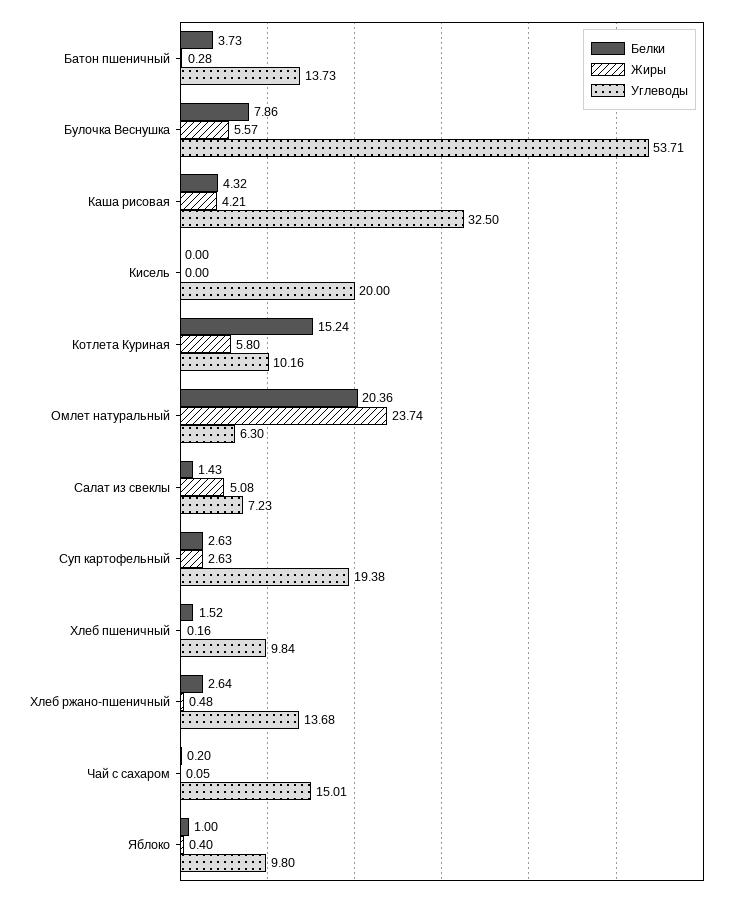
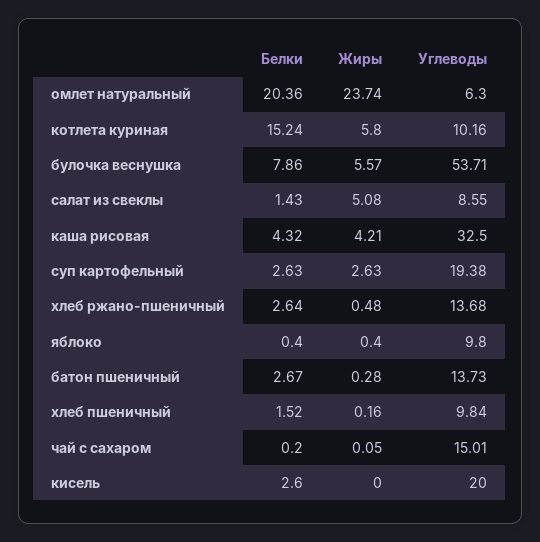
Белки, Батон пшеничный: 3.73 -> 2.67
Белки, Кисель: 0 -> 2.6
Углеводы, Салат из свеклы: 7.23 -> 8.55
Белки, Яблоко: 1 -> 0.4

